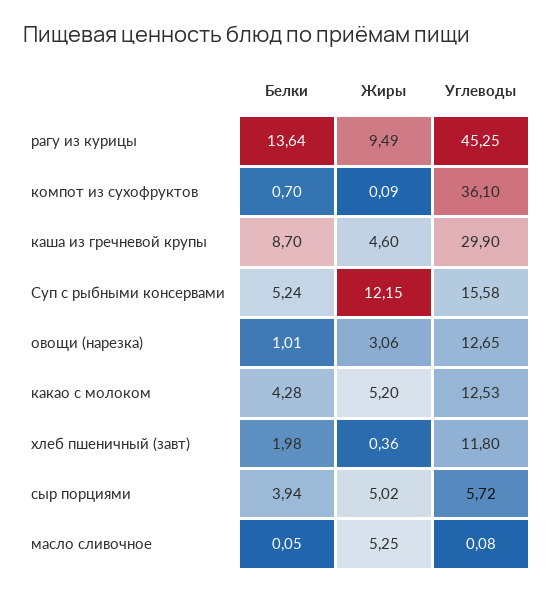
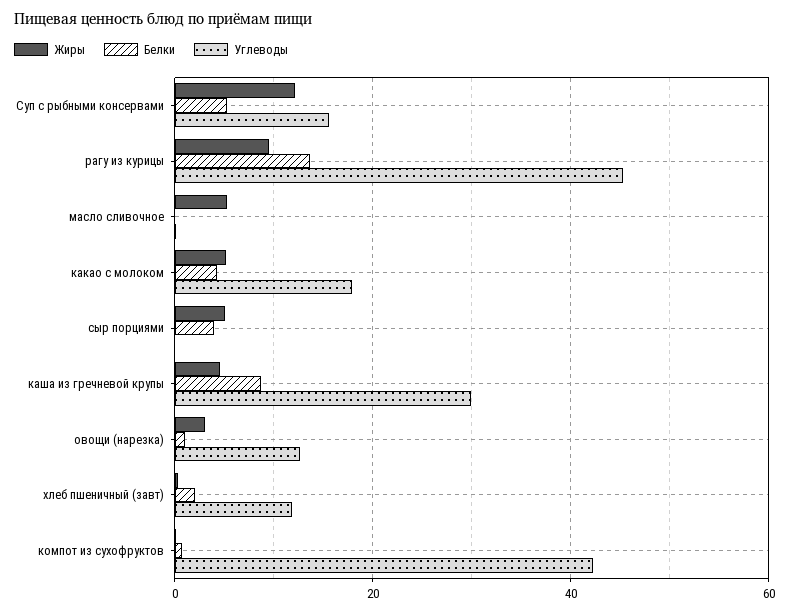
Углеводы, компот из сухофруктов: 36.1 -> 42
Углеводы, какао с молоком: 12.53 -> 18
Углеводы, сыр порциями: 5.72 -> 0

